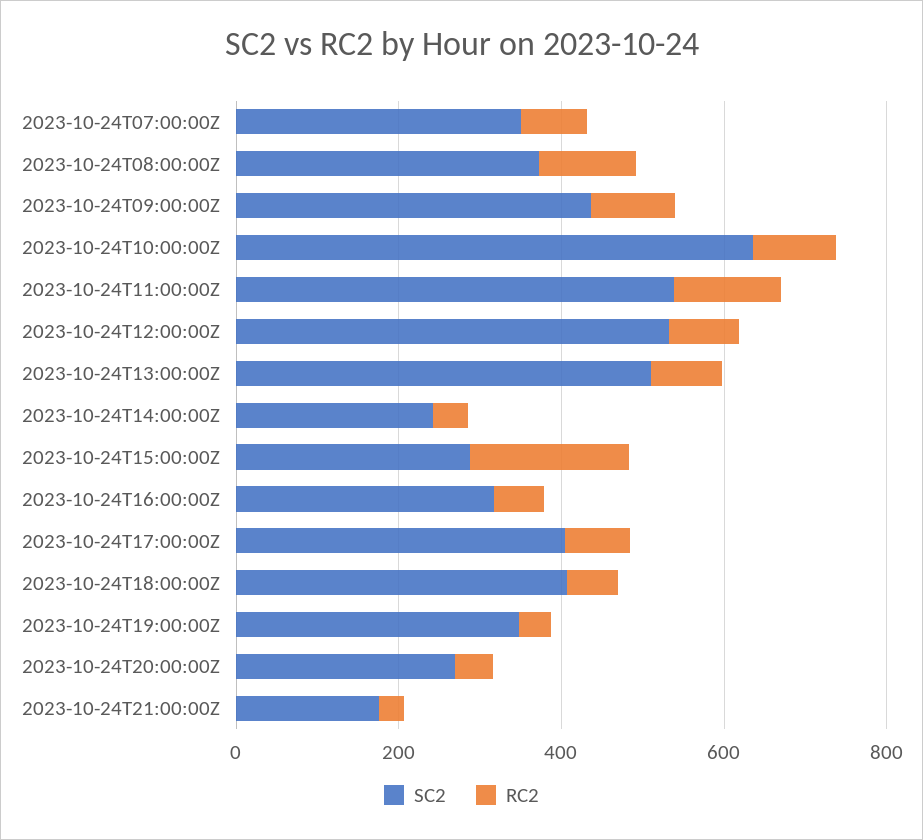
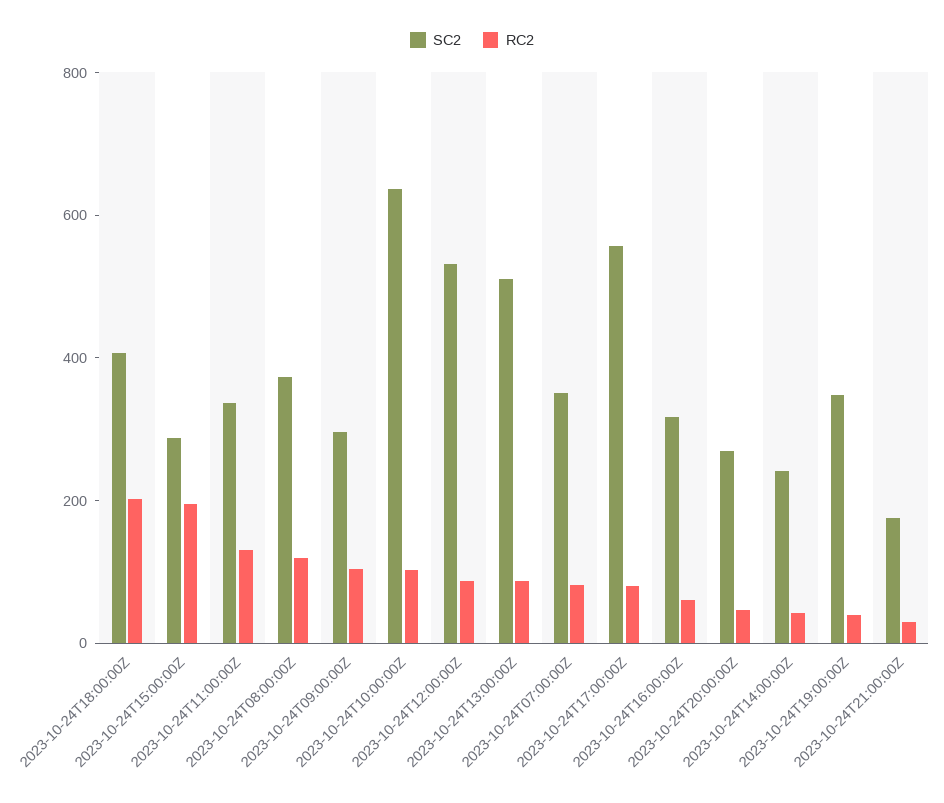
SC2, 2023-10-24T09:00:00Z: 450 -> 300
SC2, 2023-10-24T11:00:00Z: 550 -> 350
SC2, 2023-10-24T17:00:00Z: 400 -> 550
RC2, 2023-10-24T18:00:00Z: 50 -> 200

